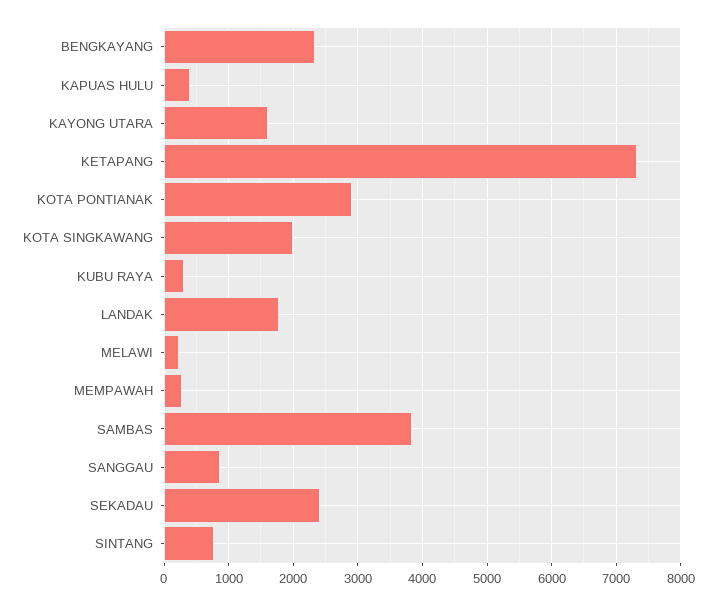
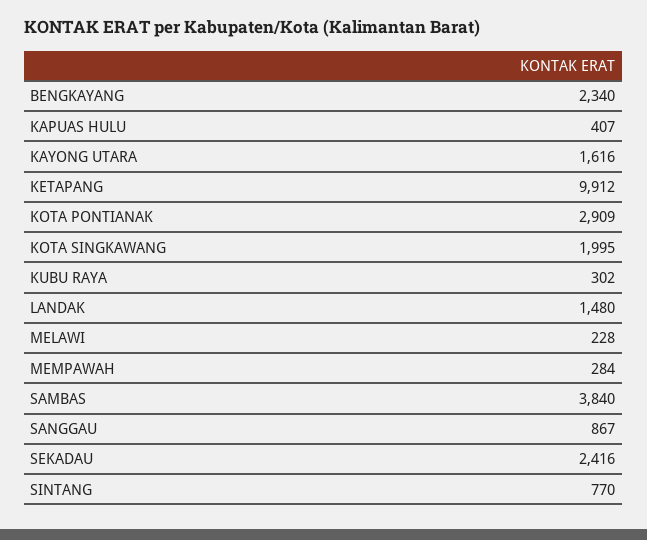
KETAPANG: 7300 -> 9912
LANDAK: 1800 -> 1480

